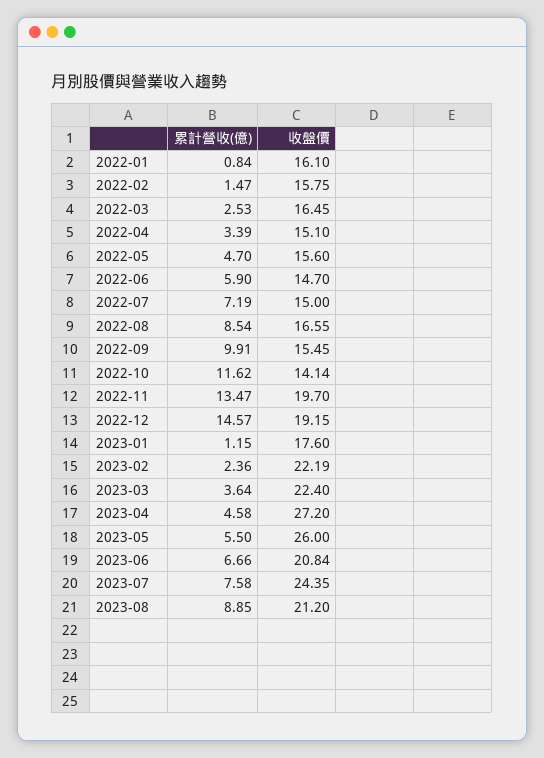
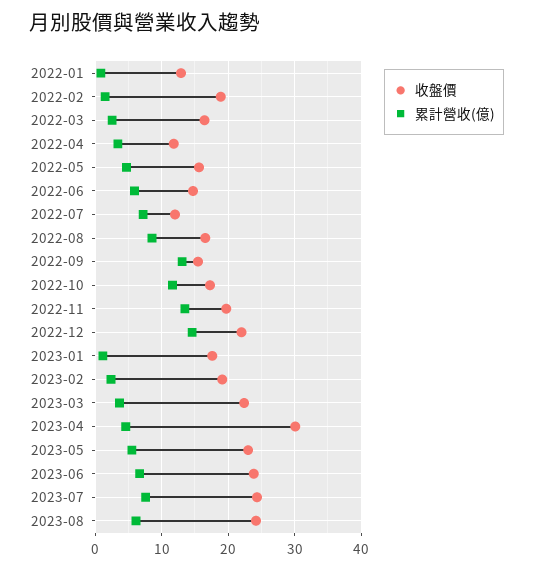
收盤價, 2022-01: 16.1 -> 13
收盤價, 2022-02: 15.75 -> 19
收盤價, 2022-04: 15.1 -> 12
收盤價, 2022-07: 15 -> 12
累計營收(億), 2022-09: 9.91 -> 13
收盤價, 2022-10: 14.14 -> 17
收盤價, 2022-12: 19.15 -> 22
收盤價, 2023-02: 22.19 -> 19
收盤價, 2023-04: 27.2 -> 30
收盤價, 2023-05: 26 -> 23
收盤價, 2023-06: 20.84 -> 24
累計營收(億), 2023-08: 8.85 -> 6
收盤價, 2023-08: 21.2 -> 24

